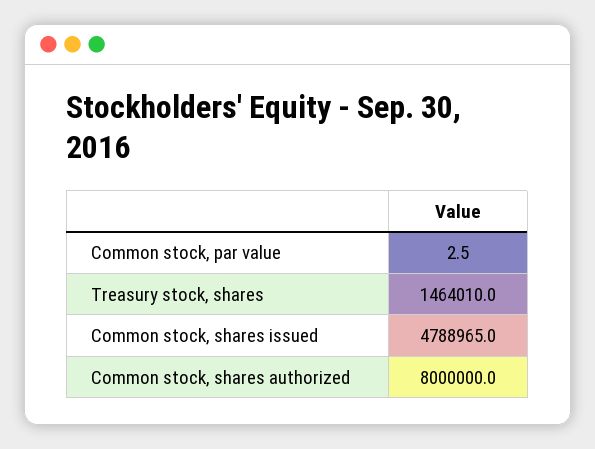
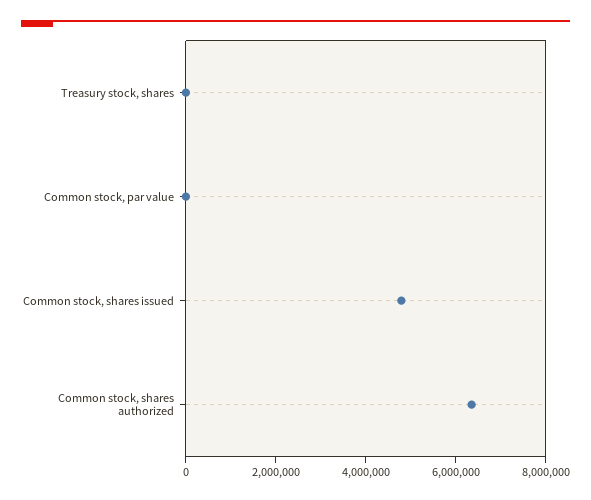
Treasury stock, shares: 1464010 -> 0
Common stock, shares authorized: 8000000 -> 6500000

